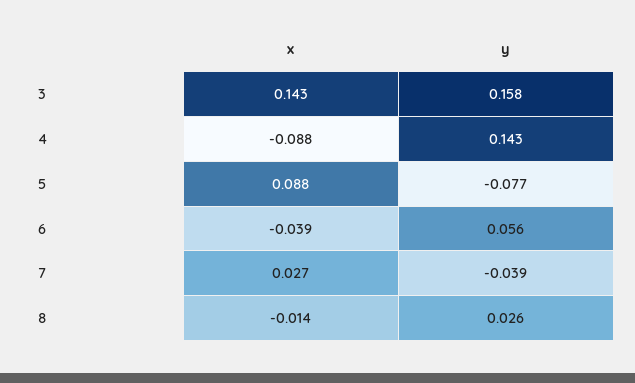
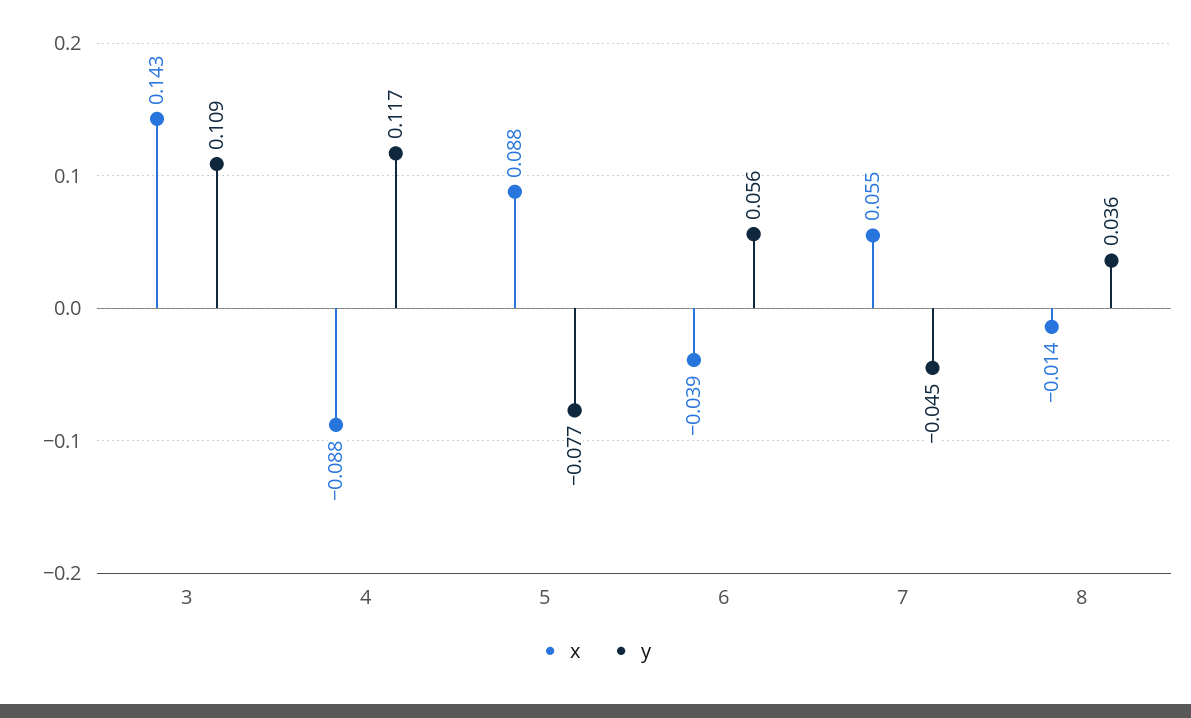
y, 3: 0.158 -> 0.109
y, 4: 0.143 -> 0.117
x, 7: 0.027 -> 0.055
y, 7: -0.039 -> -0.045
y, 8: 0.026 -> 0.036

